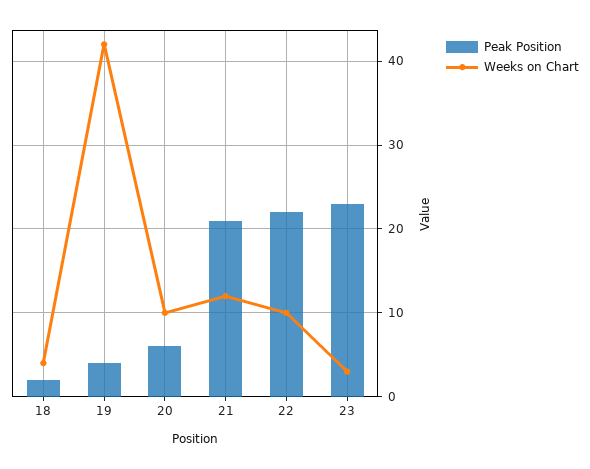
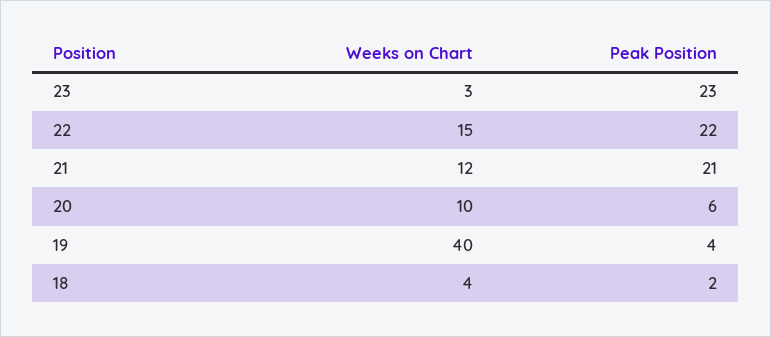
Weeks on Chart, 19: 42 -> 40
Weeks on Chart, 22: 10 -> 15

